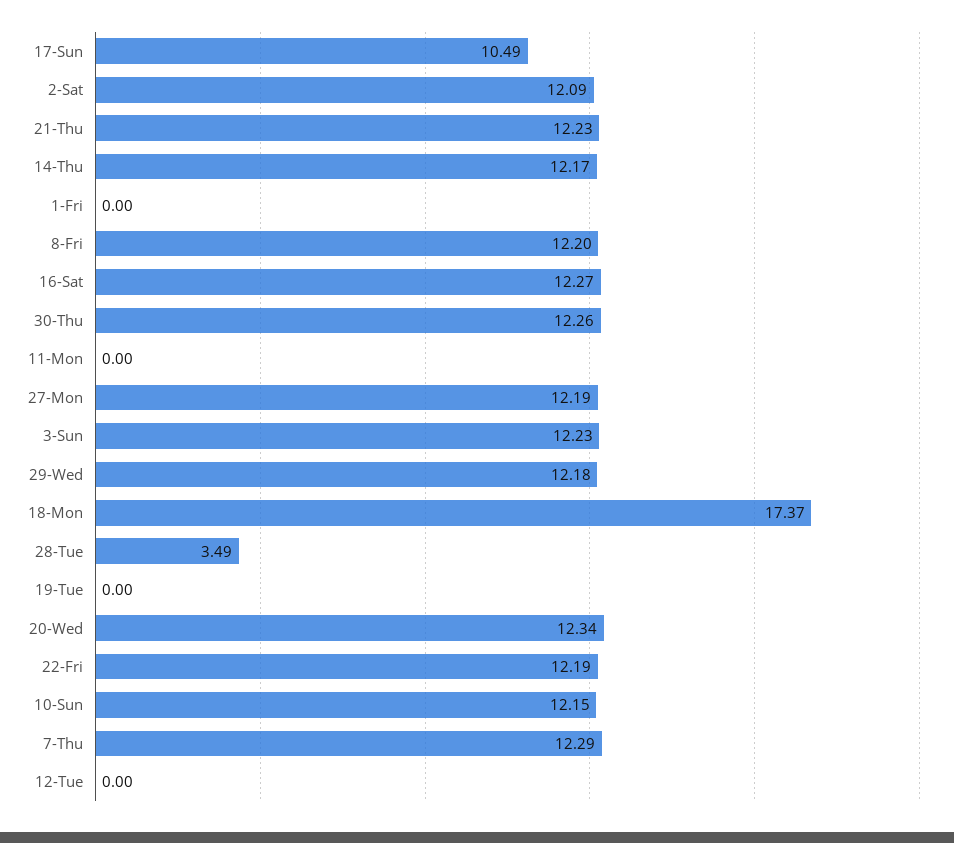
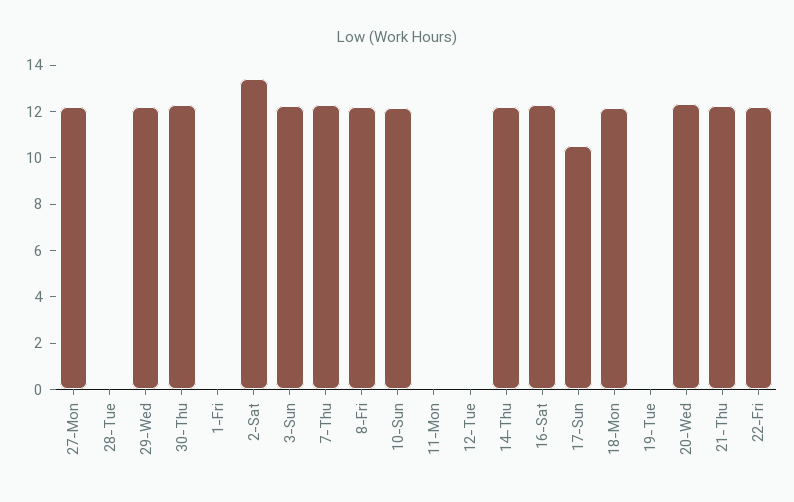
2-Sat: 12.09 -> 13.5
18-Mon: 17.37 -> 12
28-Tue: 3.49 -> 0

